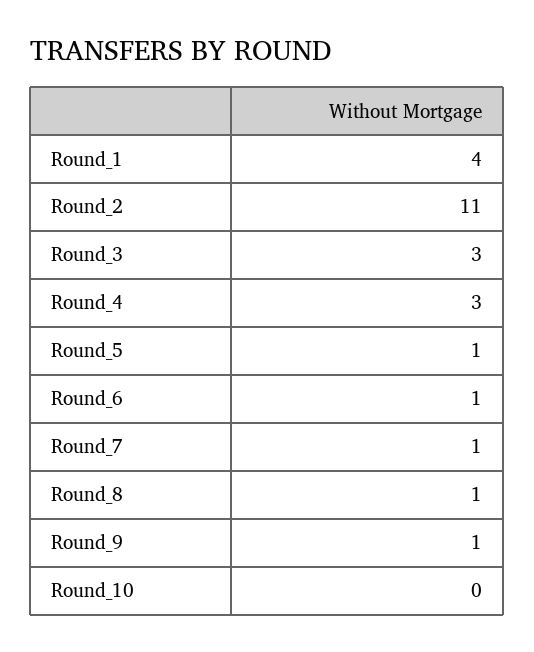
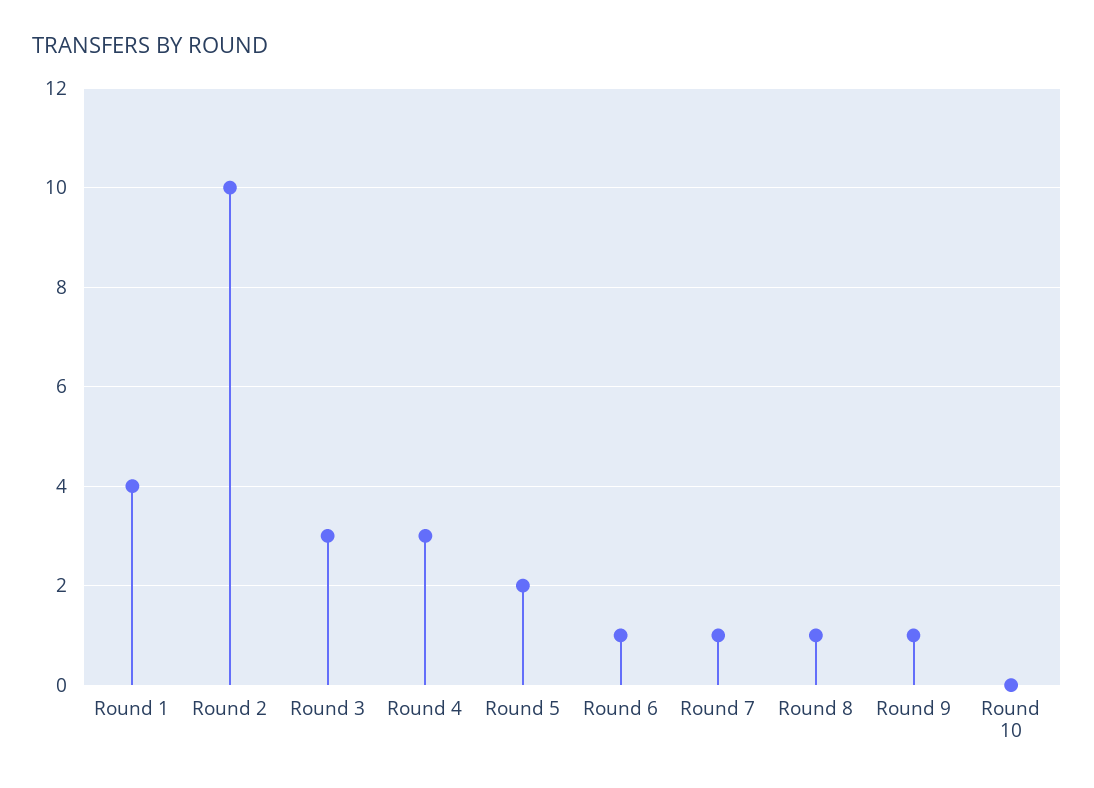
Round_2: 11 -> 10
Round_5: 1 -> 2

